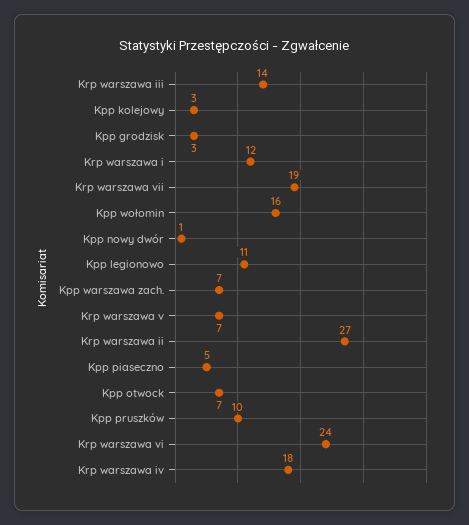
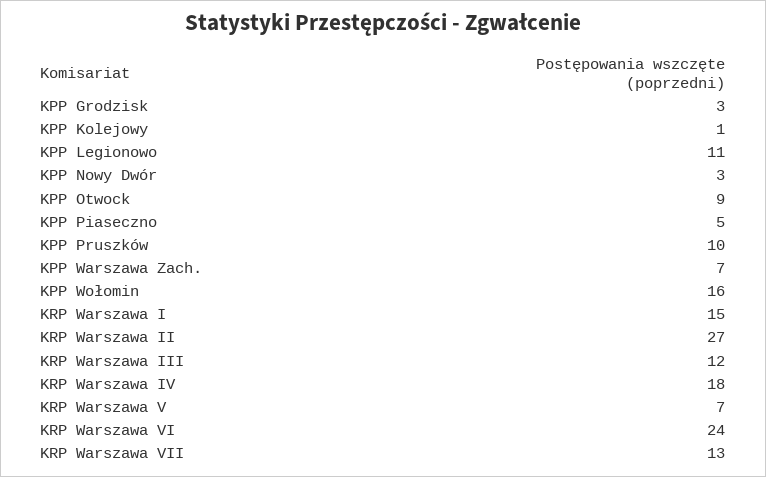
Krp warszawa iii: 14 -> 12
Kpp kolejowy: 3 -> 1
Krp warszawa i: 12 -> 15
Krp warszawa vii: 19 -> 13
Kpp nowy dwór: 1 -> 3
Kpp otwock: 7 -> 9

